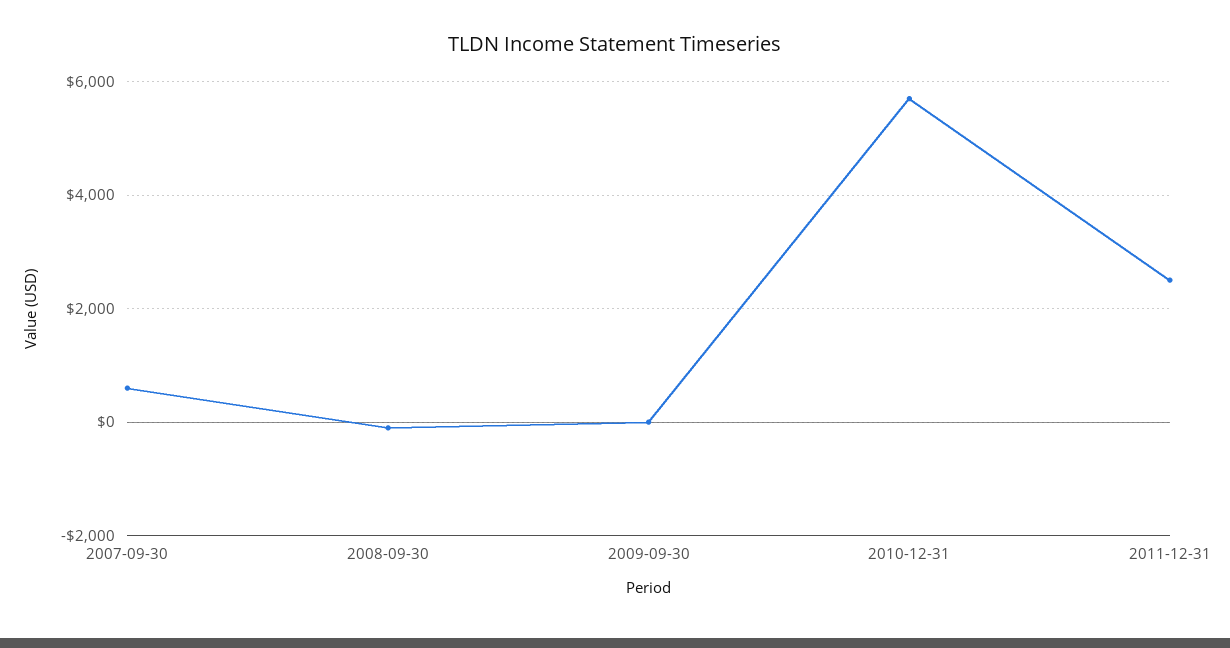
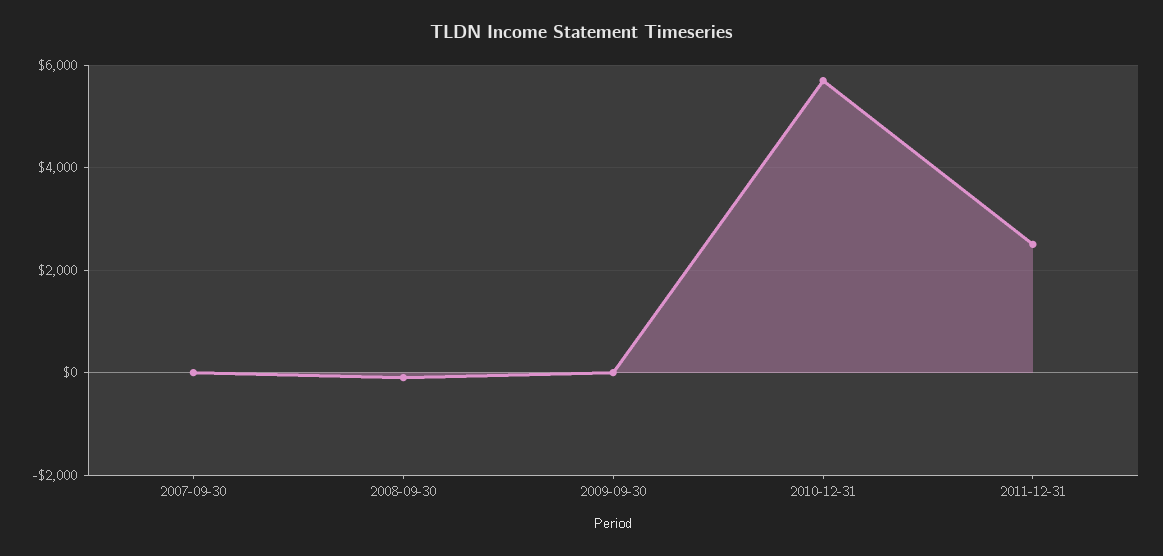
2007-09-30: 600 -> 0

